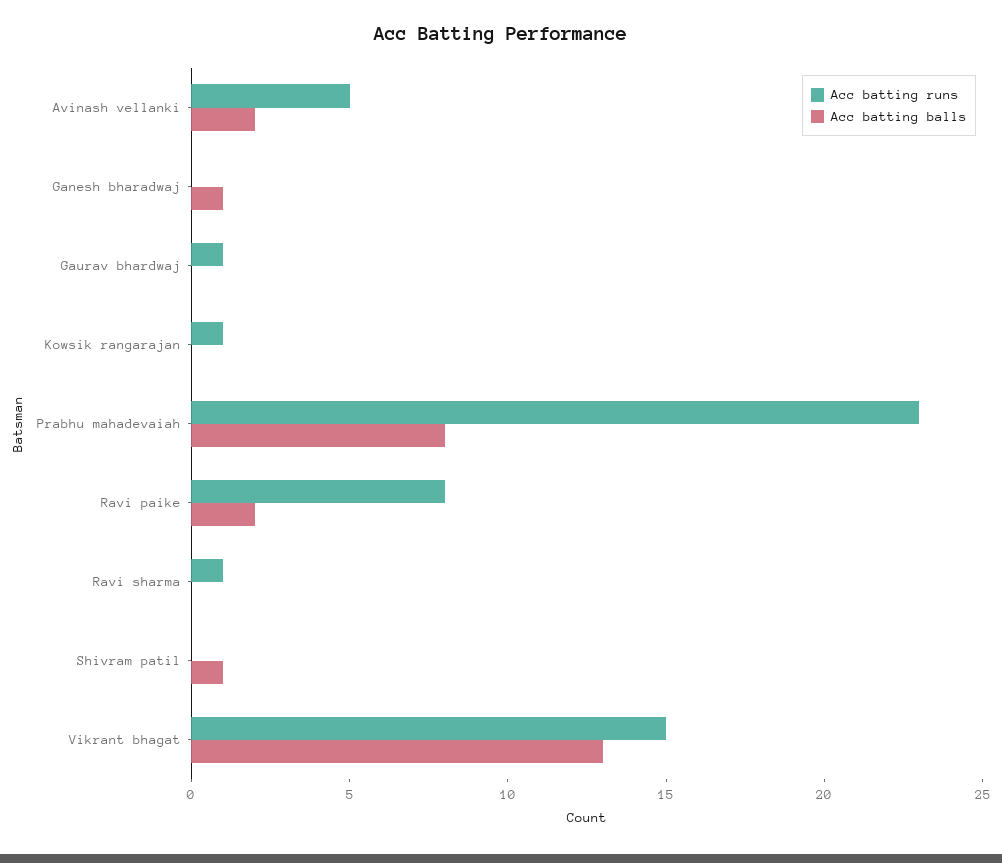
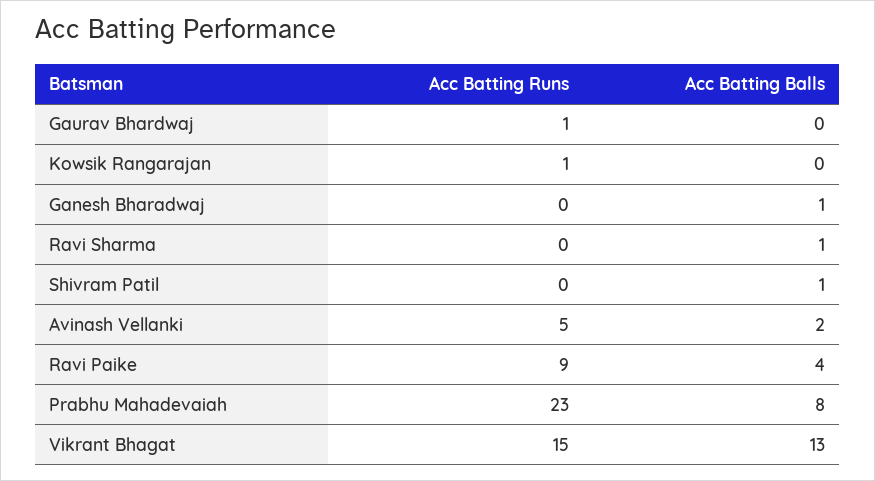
Acc batting runs, Ravi paike: 8 -> 9
Acc batting balls, Ravi paike: 2 -> 4
Acc batting runs, Ravi sharma: 1 -> 0
Acc batting balls, Ravi sharma: 0 -> 1

